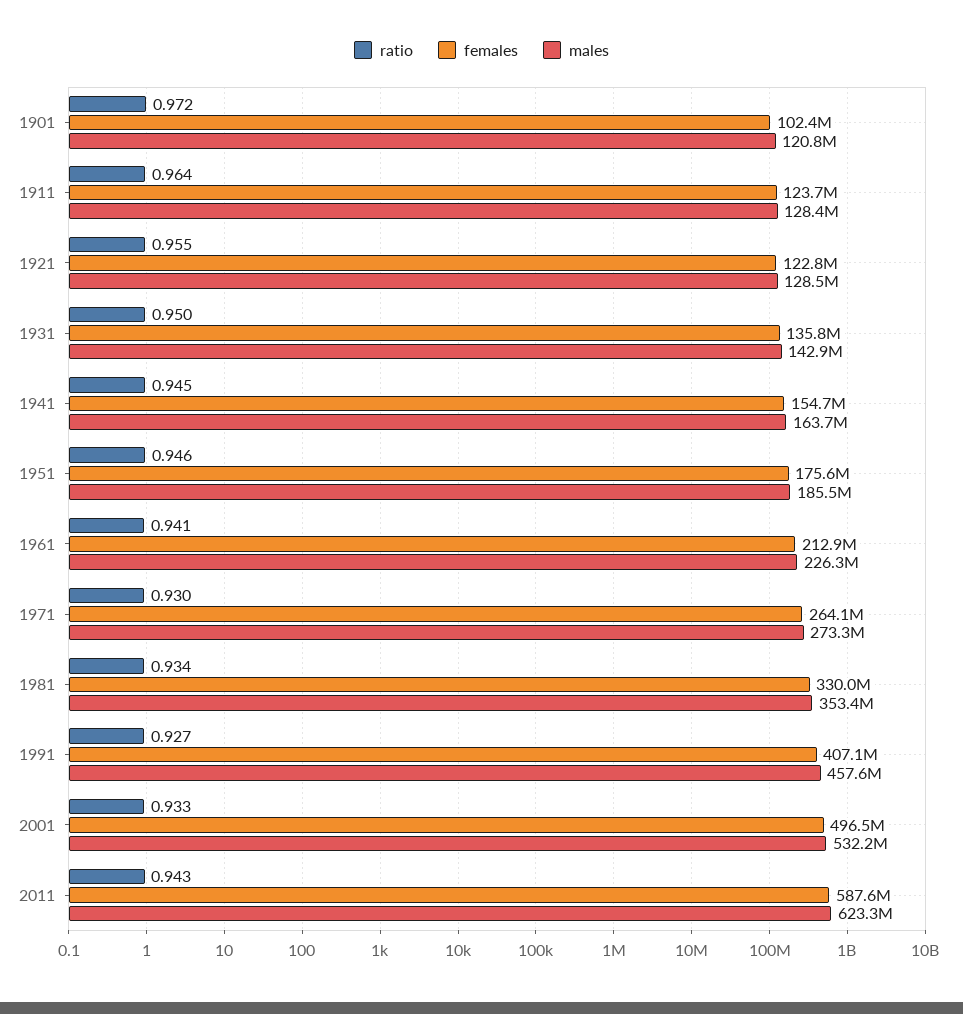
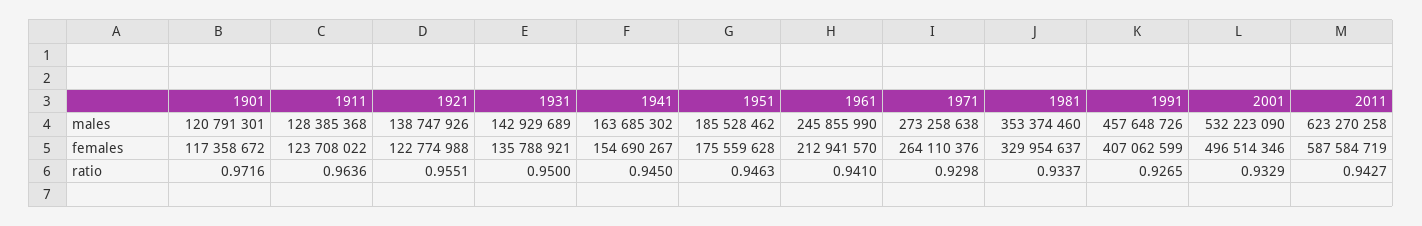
females, 1901: 102400000 -> 117358672
males, 1921: 128500000 -> 138747926
males, 1961: 226300000 -> 245855990

